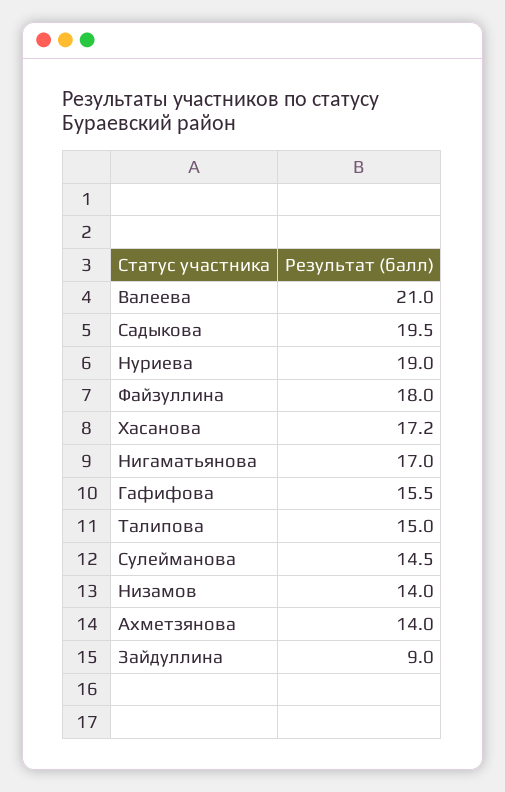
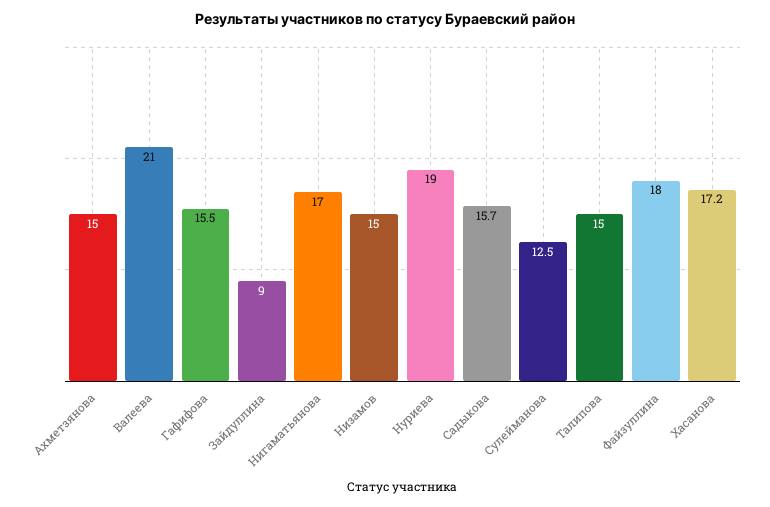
Садыкова: 19.5 -> 15.7
Сулейманова: 14.5 -> 12.5
Низамов: 14 -> 15
Ахметзянова: 14 -> 15

